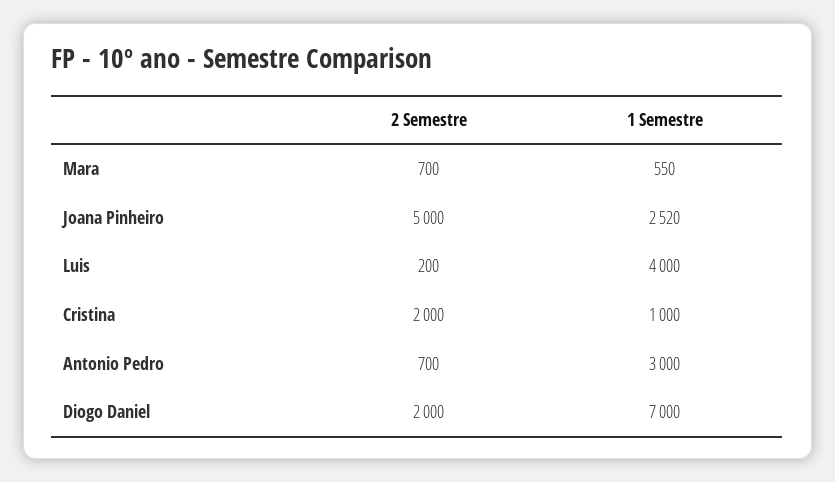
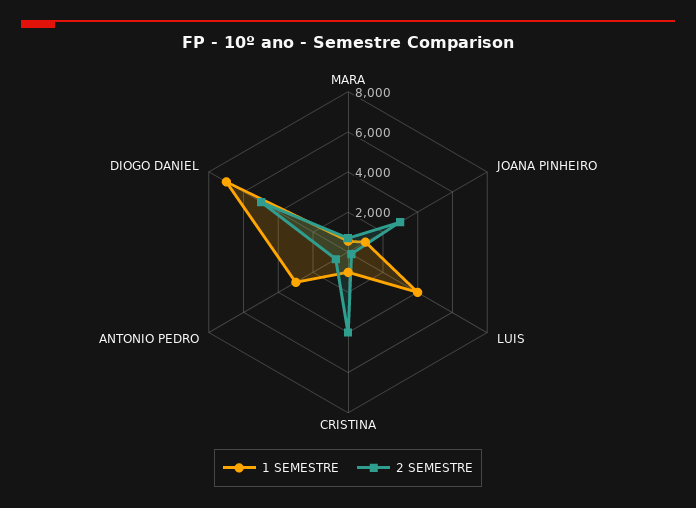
2 Semestre, Joana Pinheiro: 5000 -> 3000
1 Semestre, Joana Pinheiro: 2520 -> 1000
2 Semestre, Cristina: 2000 -> 4000
2 Semestre, Diogo Daniel: 2000 -> 5000

